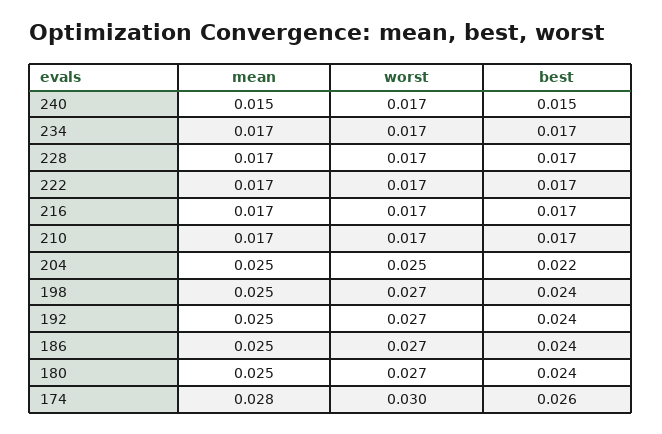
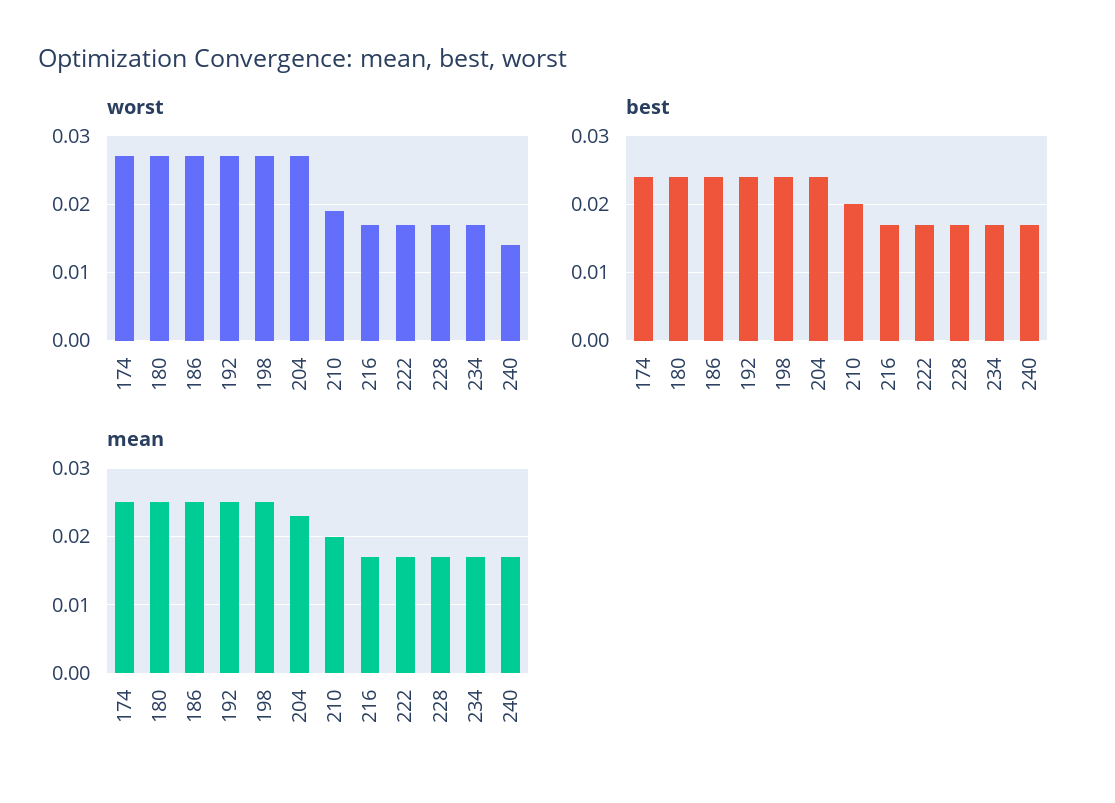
mean, 240: 0.015 -> 0.017
worst, 240: 0.017 -> 0.014
best, 240: 0.015 -> 0.017
mean, 210: 0.017 -> 0.02
worst, 210: 0.017 -> 0.019
best, 210: 0.017 -> 0.02
mean, 204: 0.025 -> 0.023
worst, 204: 0.025 -> 0.027
best, 204: 0.022 -> 0.024
mean, 174: 0.028 -> 0.025
worst, 174: 0.03 -> 0.027
best, 174: 0.026 -> 0.024

